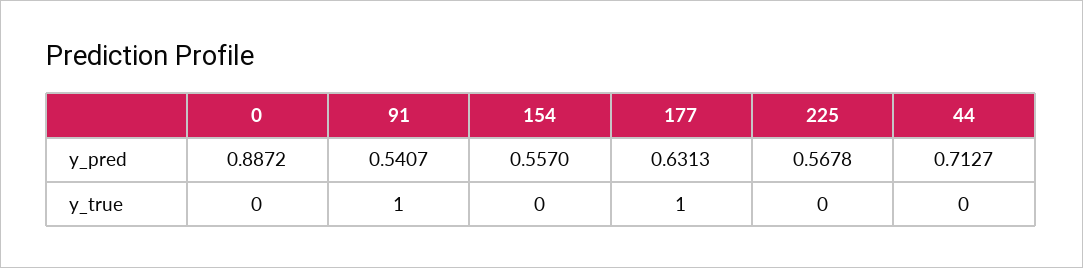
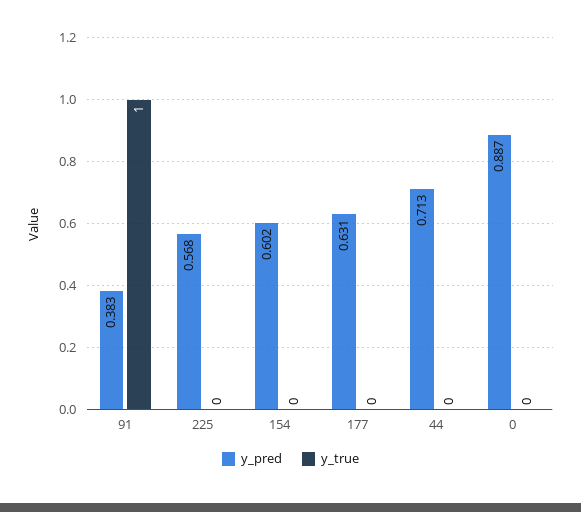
y_pred, 91: 0.5407 -> 0.383
y_pred, 154: 0.557 -> 0.602
y_true, 177: 1 -> 0

